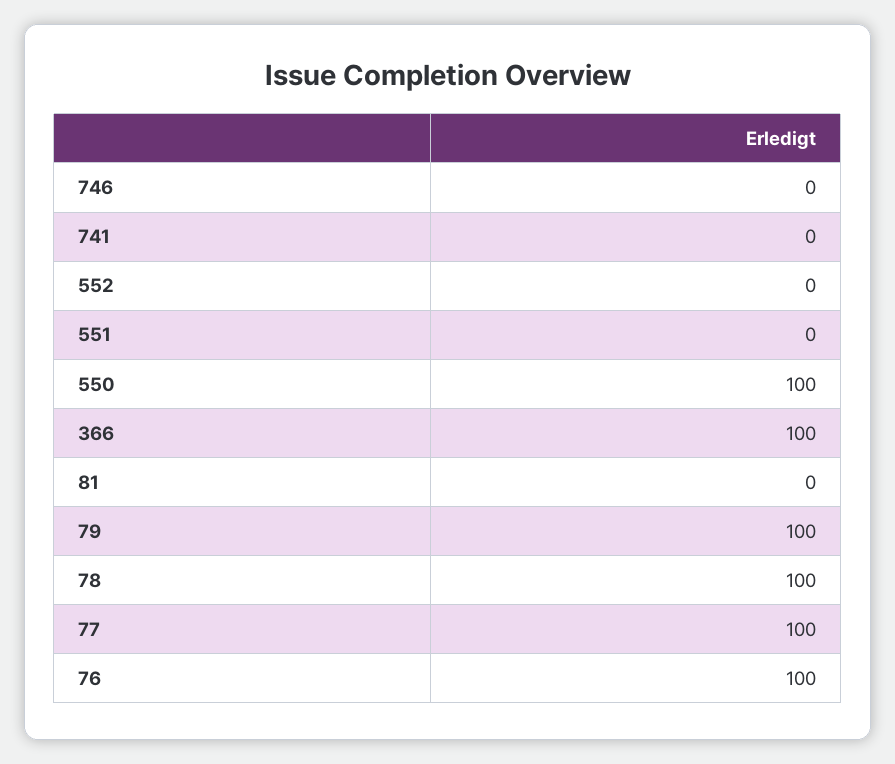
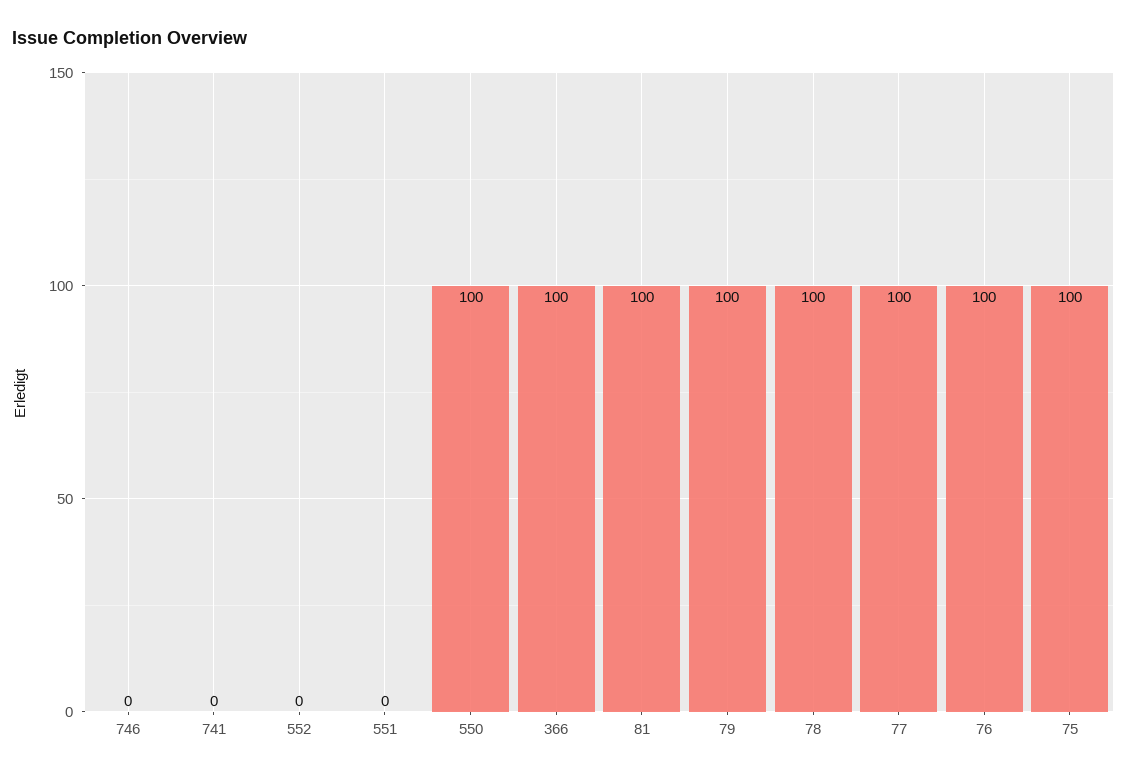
81: 0 -> 100
75: none -> 100

